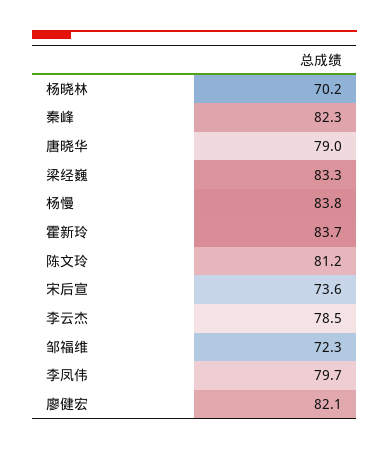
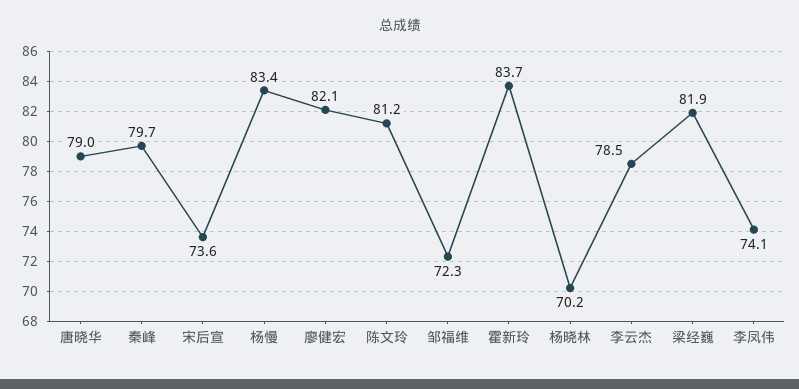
秦峰: 82.3 -> 79.7
梁经巍: 83.3 -> 81.9
杨慢: 83.8 -> 83.4
李凤伟: 79.7 -> 74.1

